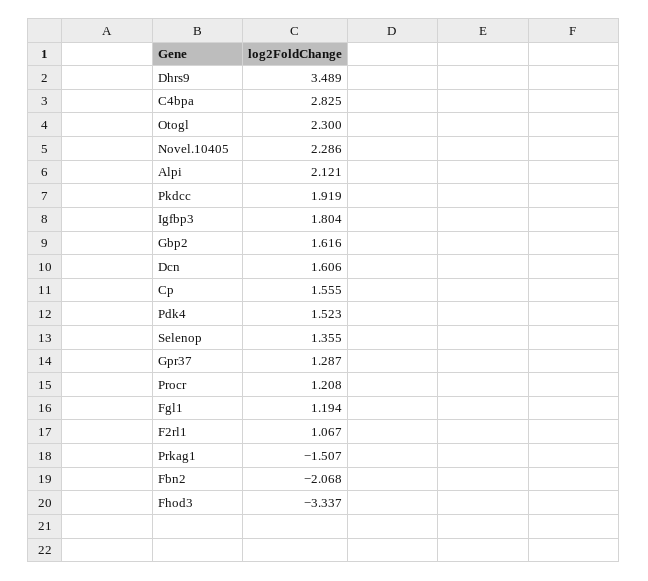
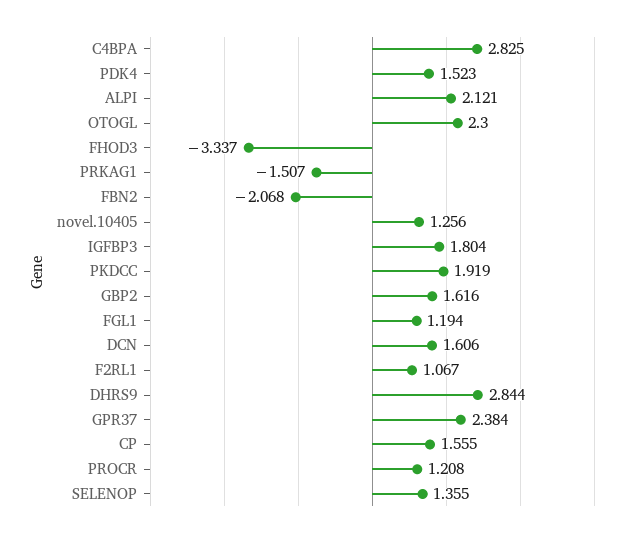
Dhrs9: 3.489 -> 2.844
Novel.10405: 2.286 -> 1.256
Gpr37: 1.287 -> 2.384

